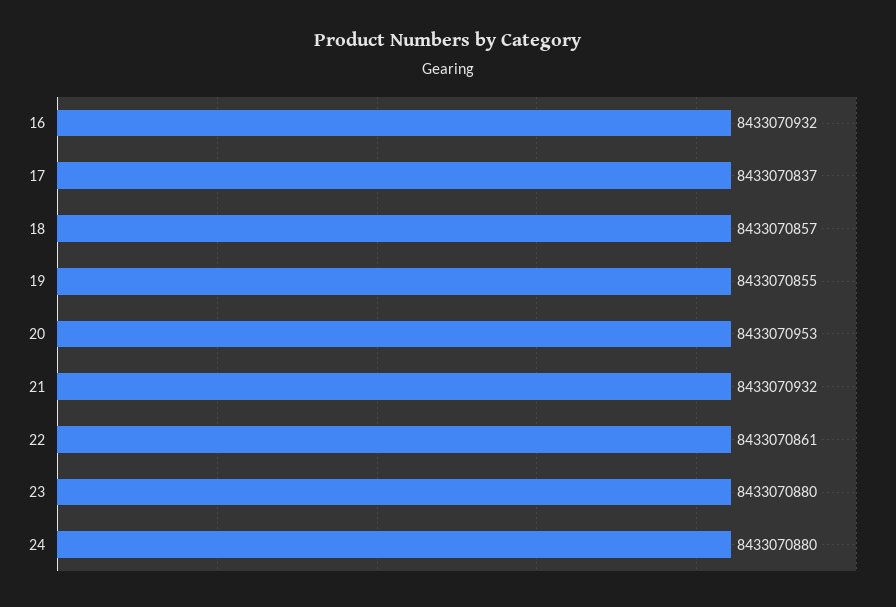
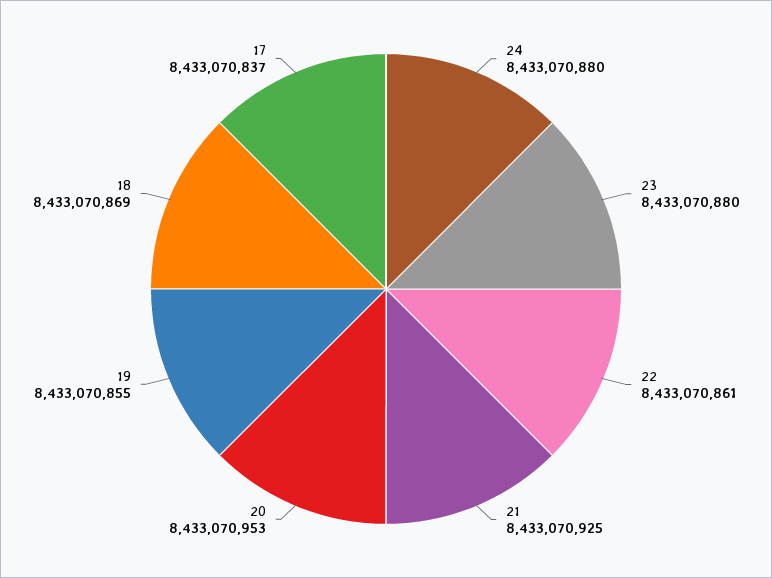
16: 8433070932 -> none
18: 8433070857 -> 8433070869
21: 8433070932 -> 8433070925

